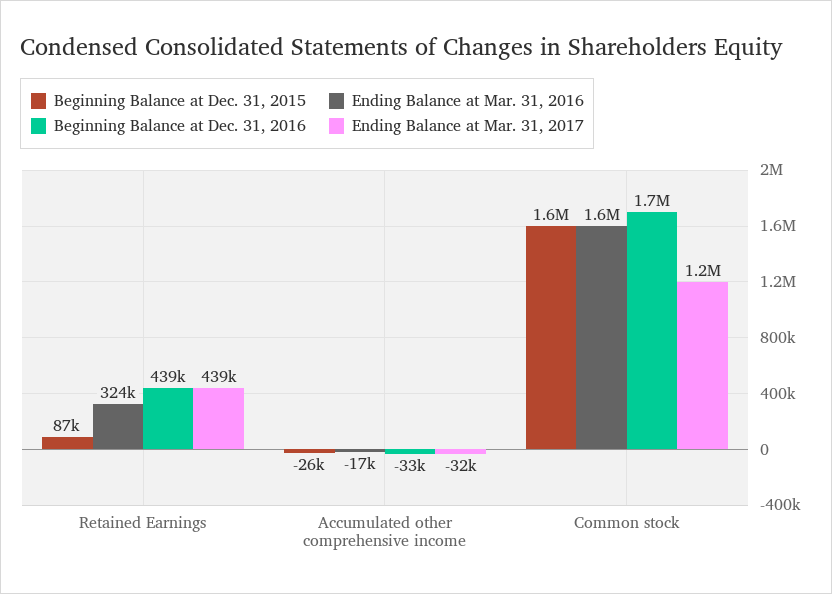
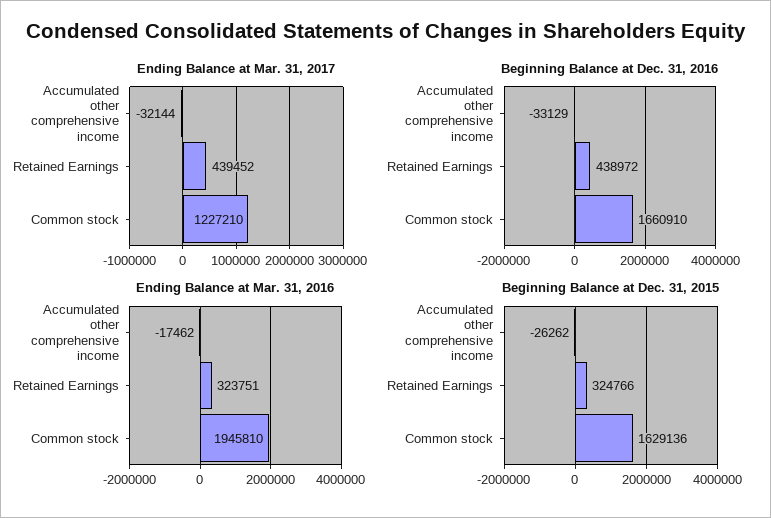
Beginning Balance at Dec. 31, 2015, Retained Earnings: 87000 -> 324766
Ending Balance at Mar. 31, 2016, Common stock: 1600000 -> 1945810

